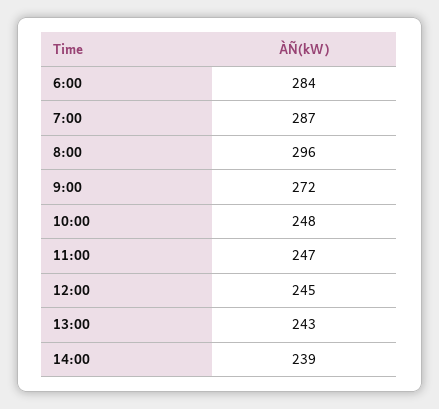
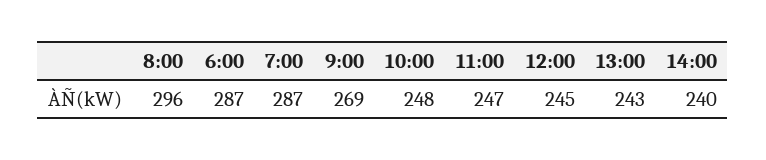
6:00: 284 -> 287
9:00: 272 -> 269
14:00: 239 -> 240

